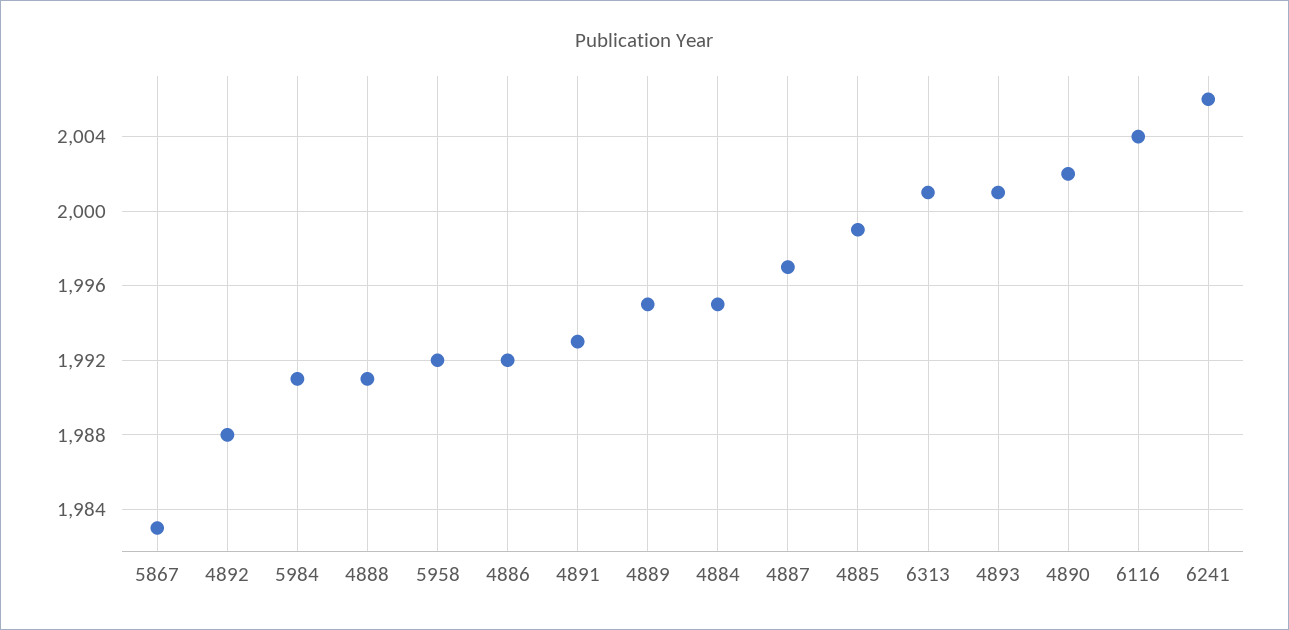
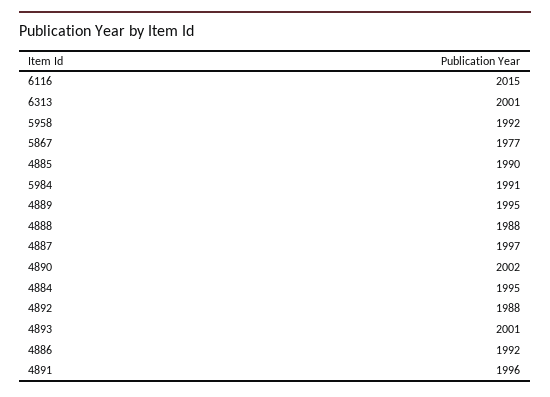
5867: 1983 -> 1977
4888: 1991 -> 1988
4891: 1993 -> 1996
4885: 1999 -> 1990
6116: 2004 -> 2015
6241: 2006 -> none

